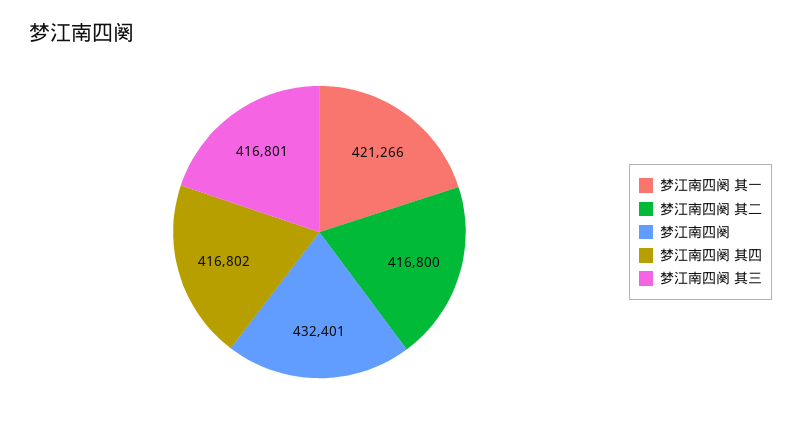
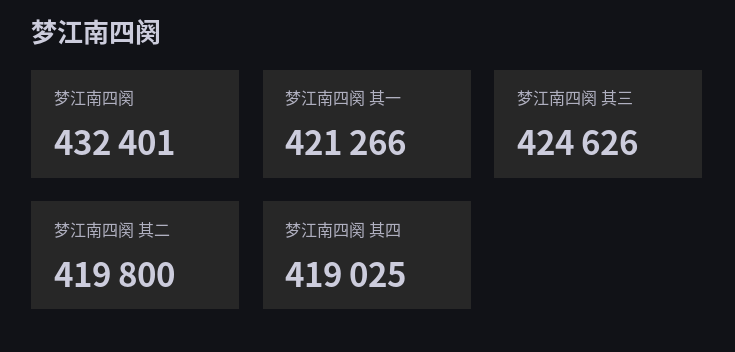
梦江南四阕 其二: 416800 -> 419800
梦江南四阕 其四: 416802 -> 419025
梦江南四阕 其三: 416801 -> 424626

